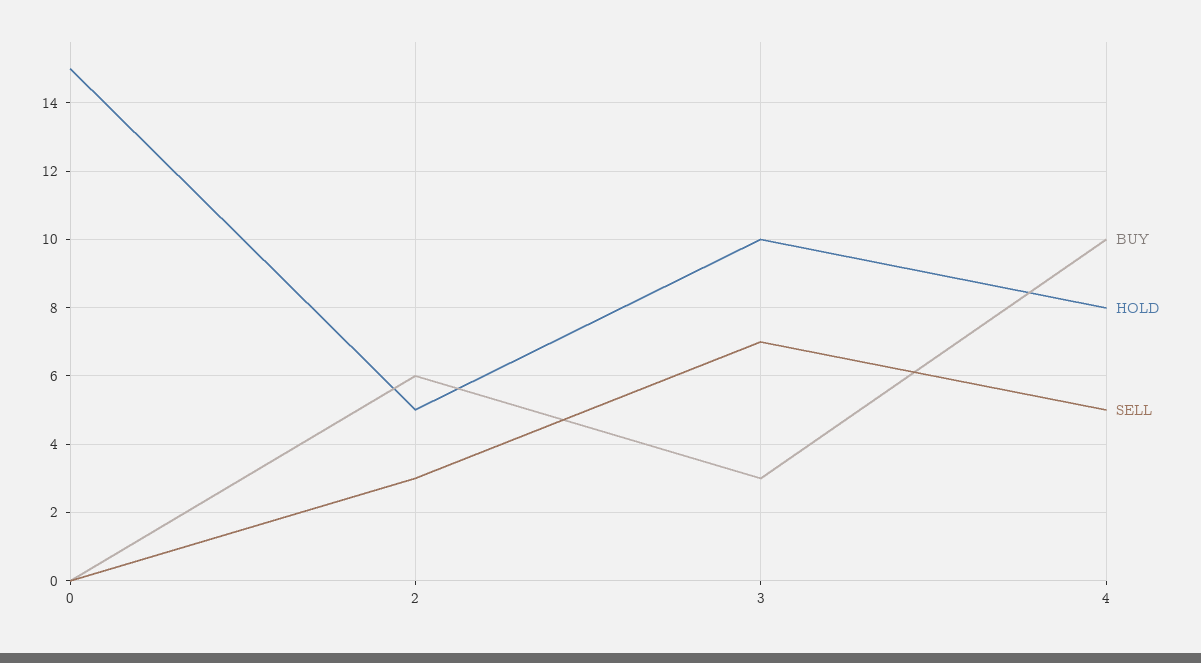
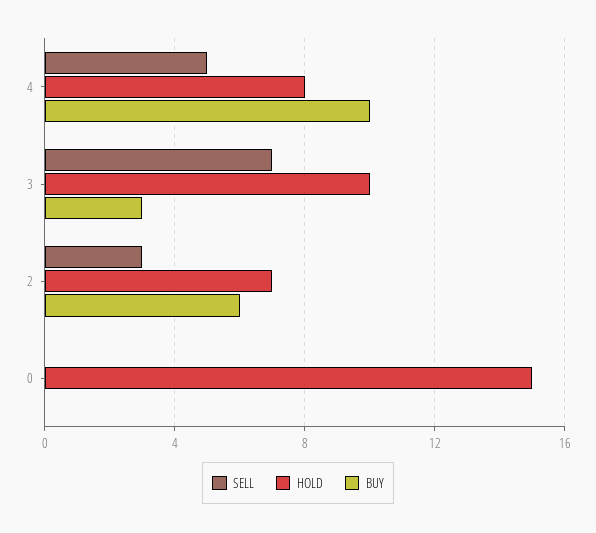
HOLD, 2: 5 -> 7

